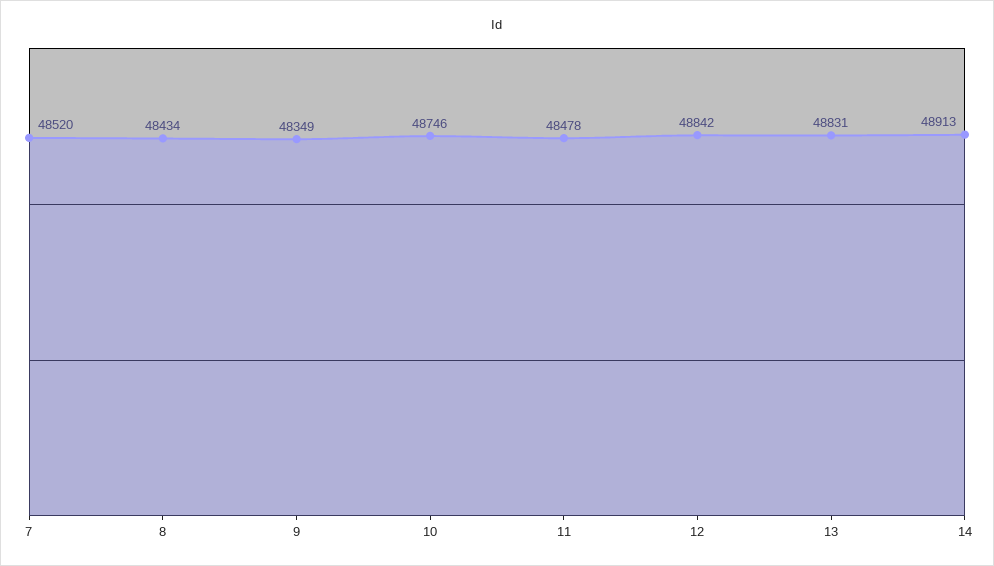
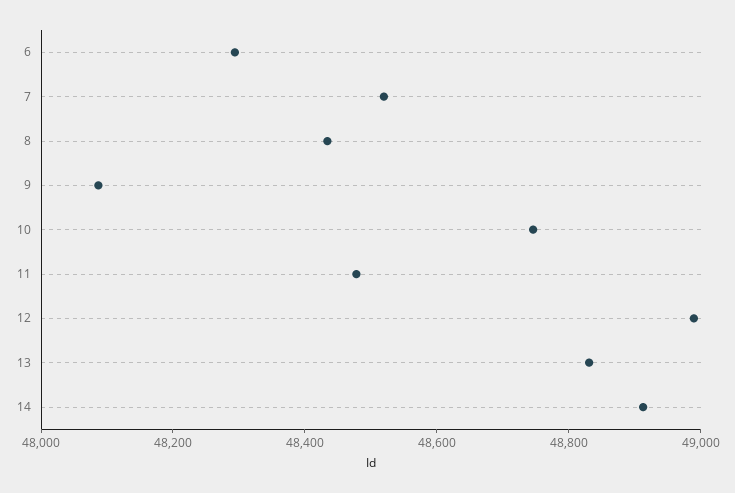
9: 48349 -> 48100
12: 48842 -> 49000
6: none -> 48300

